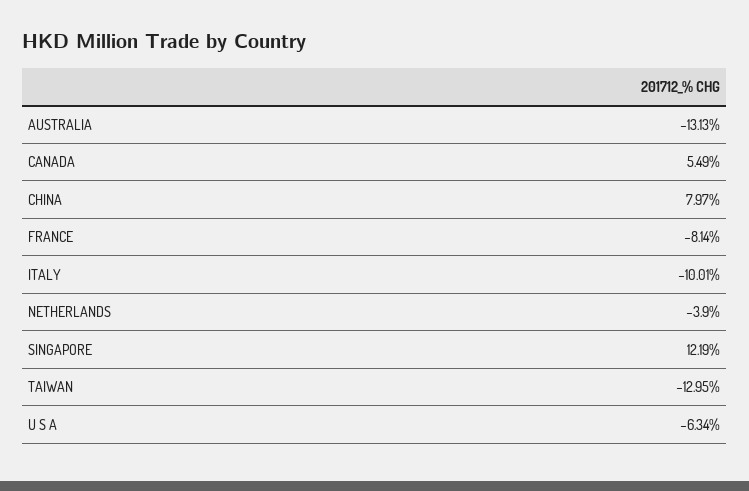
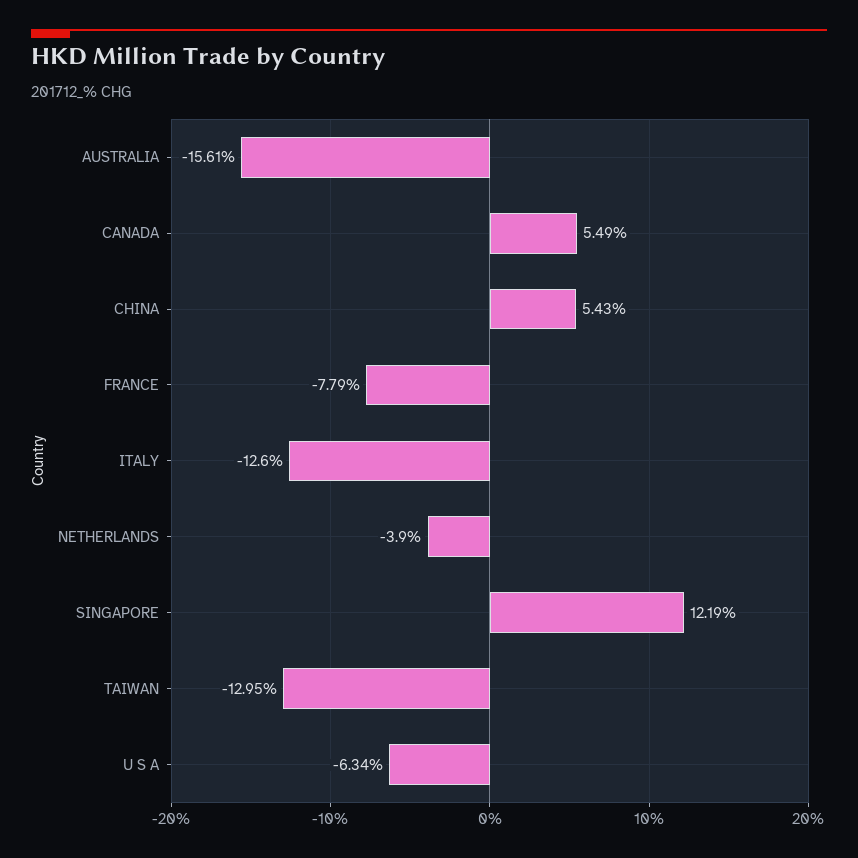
AUSTRALIA: -13.13 -> -15.61
CHINA: 7.97 -> 5.43
FRANCE: -8.14 -> -7.79
ITALY: -10.01 -> -12.6

